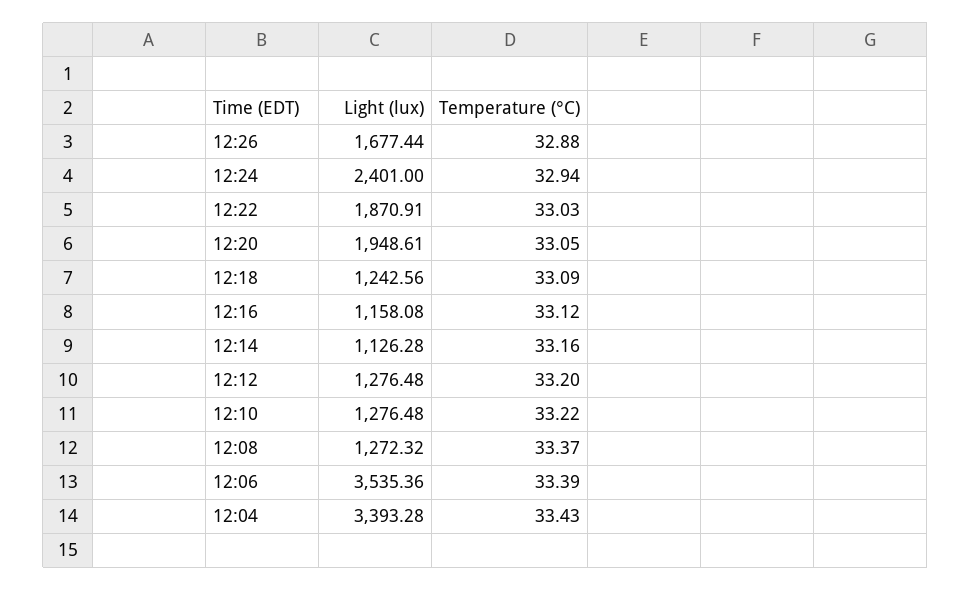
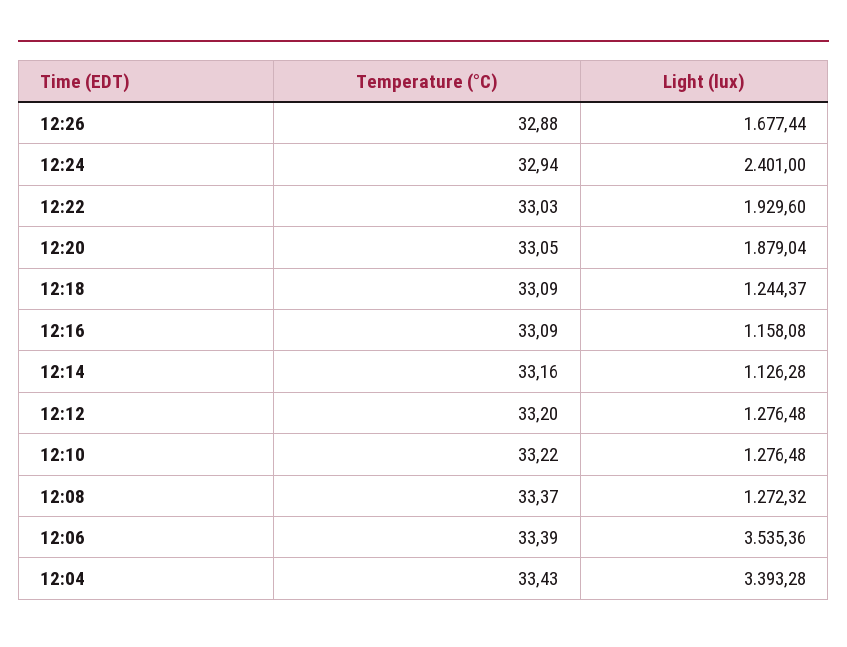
Light (lux), 12:22: 1870.91 -> 1929.6
Light (lux), 12:20: 1948.61 -> 1879.04
Light (lux), 12:18: 1242.56 -> 1244.37
Temperature (°C), 12:16: 33.12 -> 33.09

